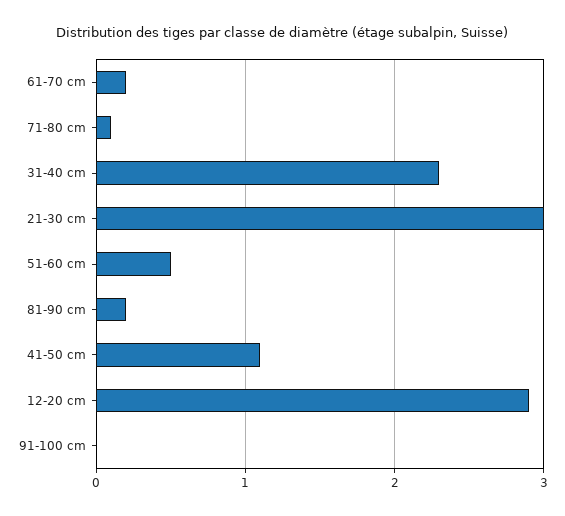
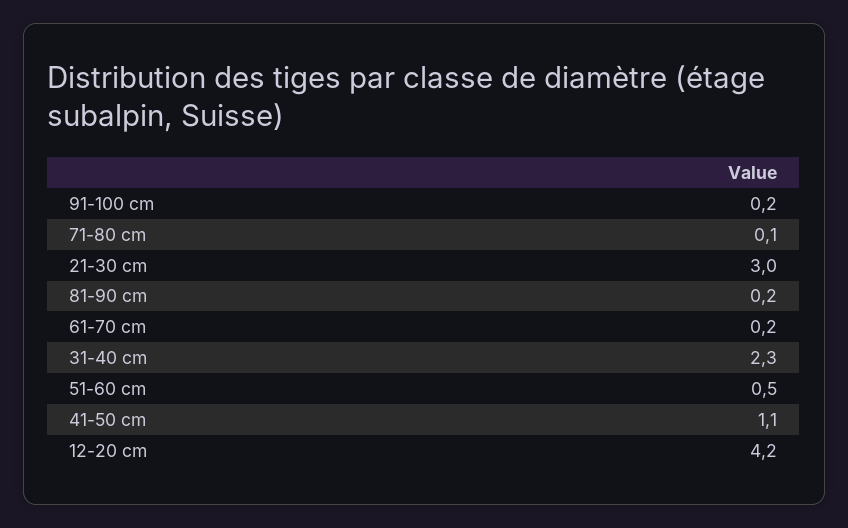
12-20 cm: 2.9 -> 4.2
91-100 cm: 0 -> 0.2

